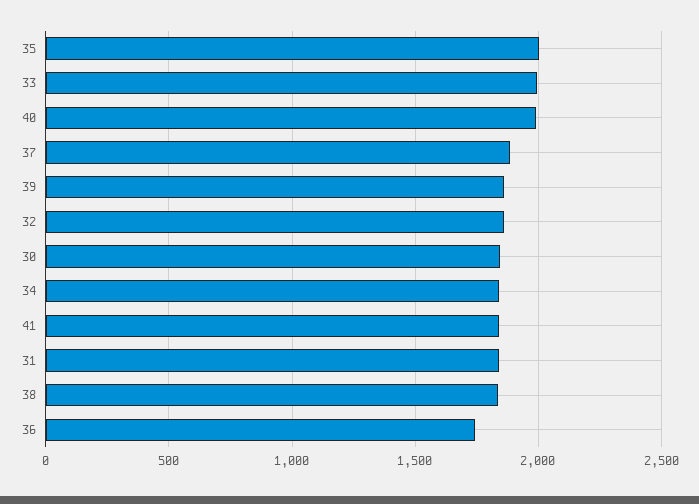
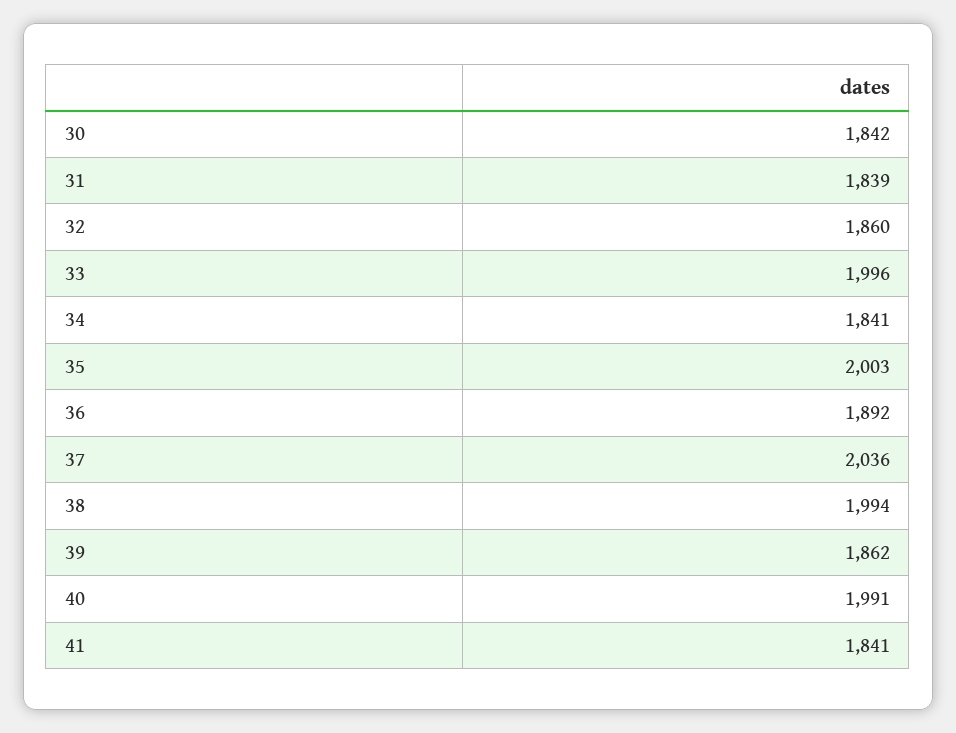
37: 1900 -> 2036
38: 1850 -> 1994
36: 1750 -> 1892

